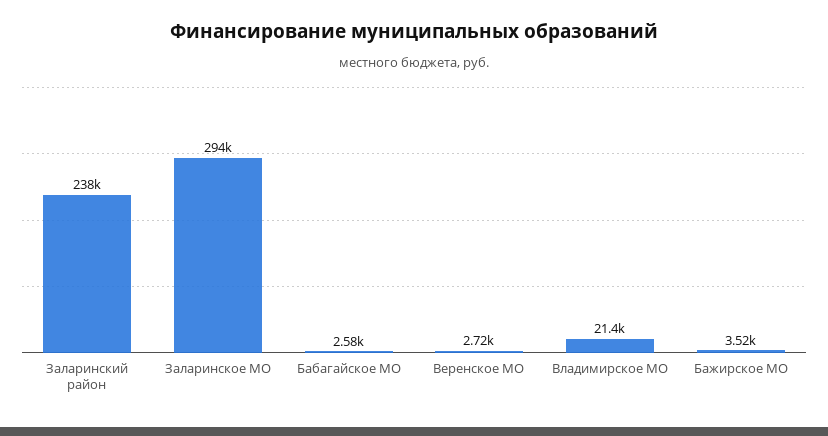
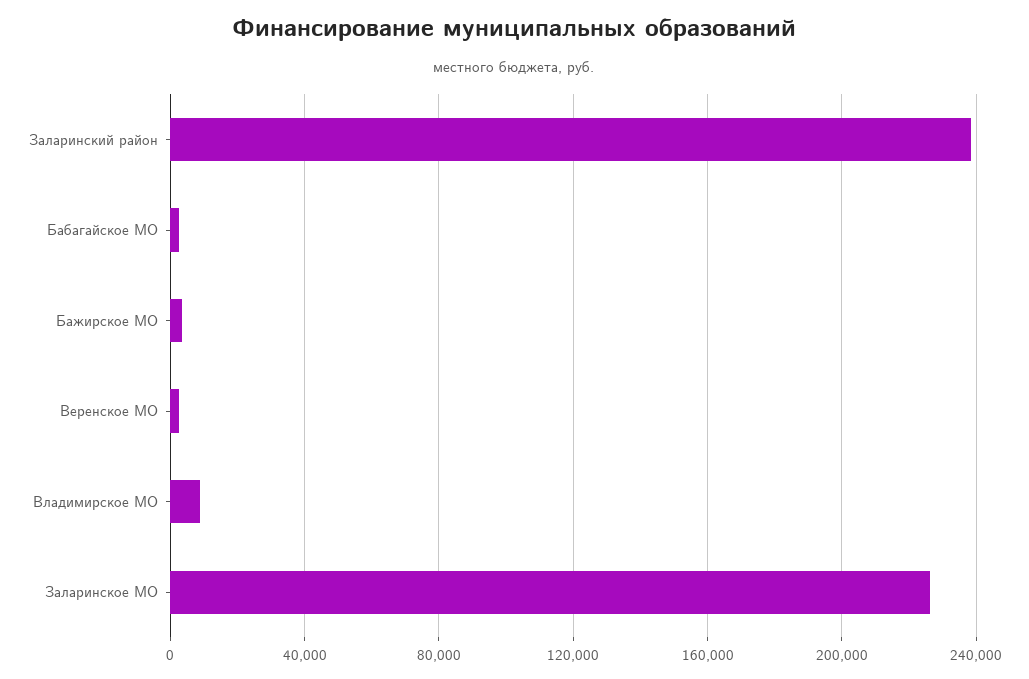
Заларинское МО: 294000 -> 225000
Владимирское МО: 21400 -> 10000

